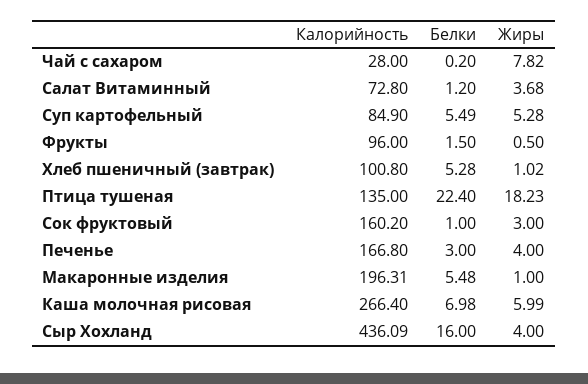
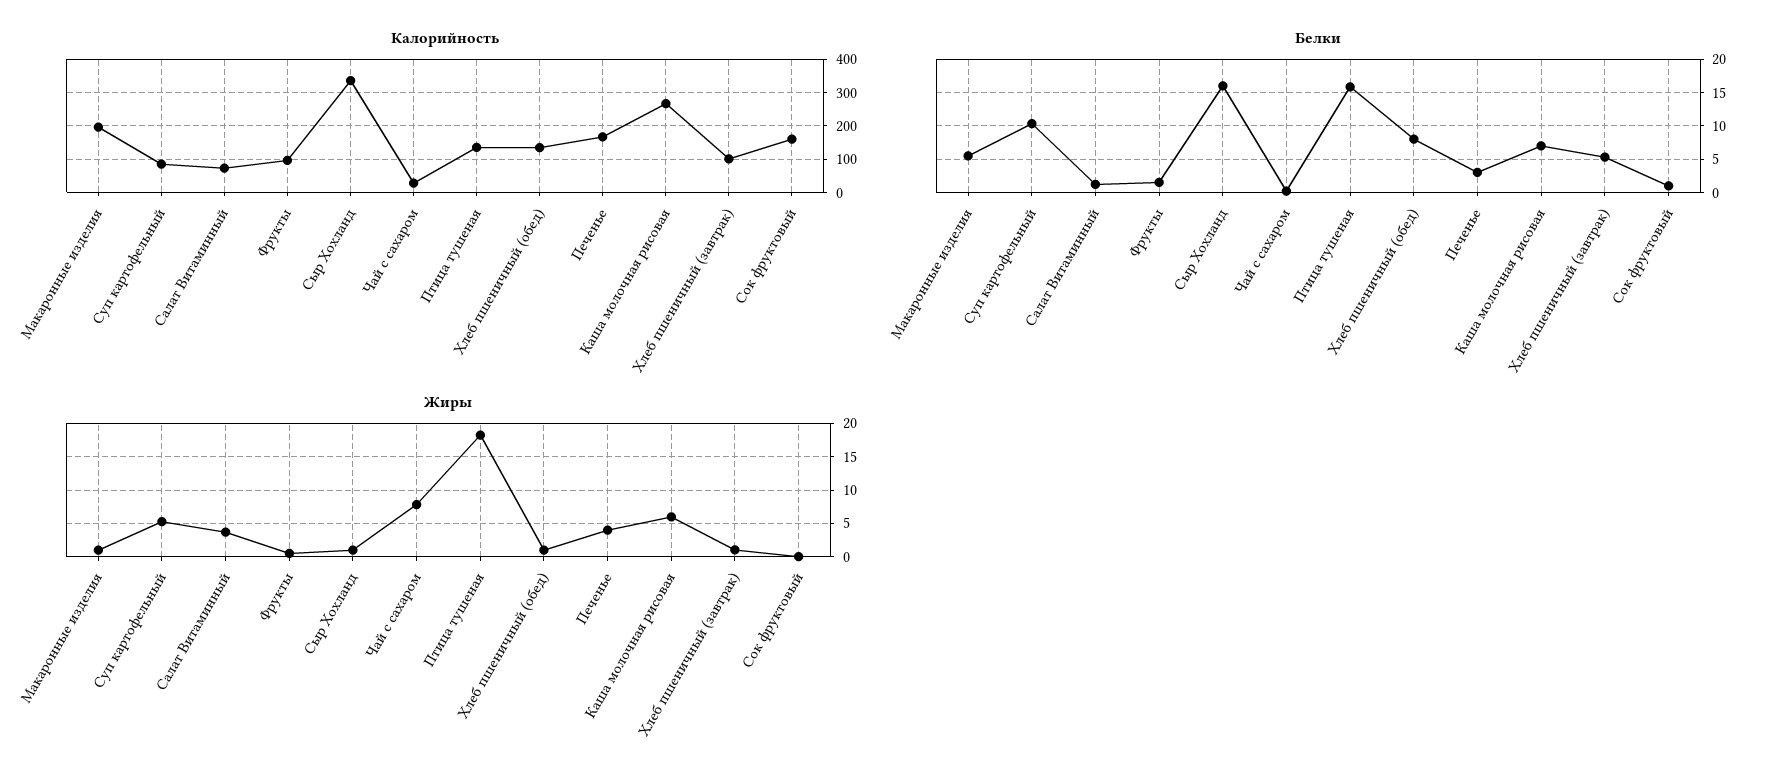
Белки, Суп картофельный: 5.49 -> 10
Белки, Птица тушеная: 22.4 -> 16
Жиры, Сок фруктовый: 3 -> 0
Калорийность, Сыр Хохланд: 436.09 -> 340
Жиры, Сыр Хохланд: 4 -> 1
Калорийность, Хлеб пшеничный (обед): none -> 140
Белки, Хлеб пшеничный (обед): none -> 8
Жиры, Хлеб пшеничный (обед): none -> 1

